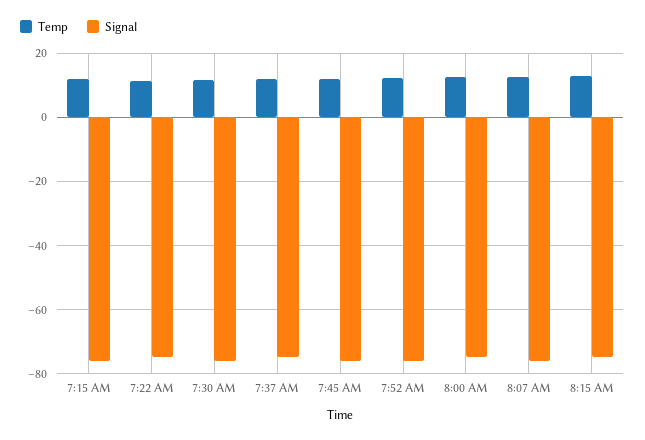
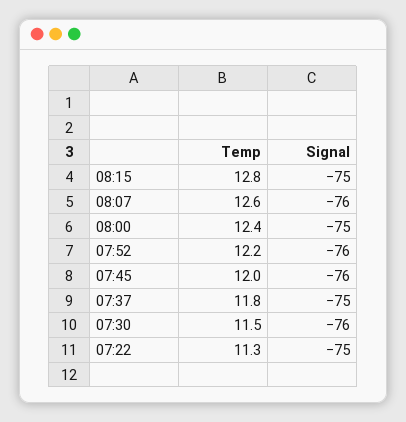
Temp, 7:15 AM: 12 -> none
Signal, 7:15 AM: -76 -> none

